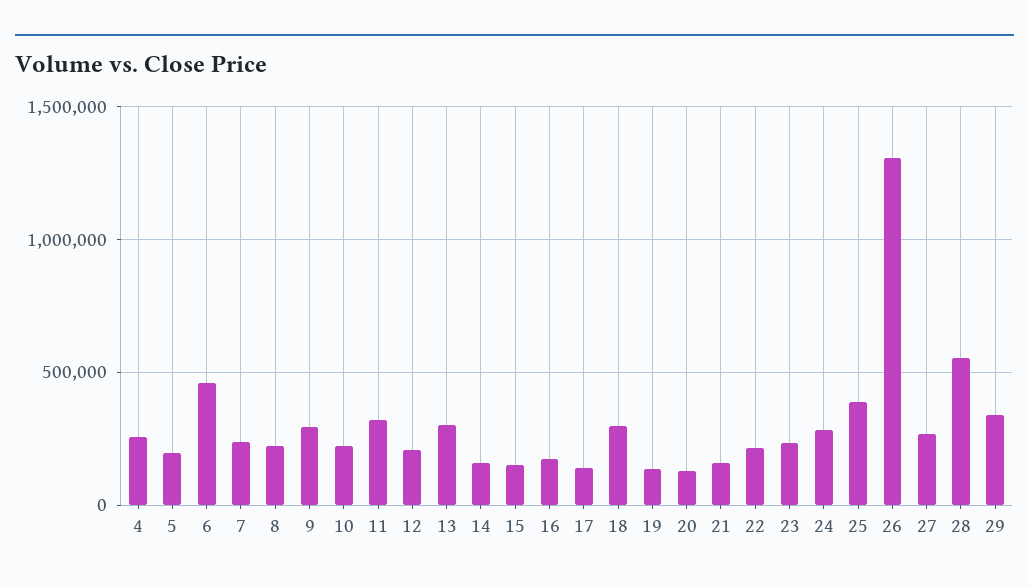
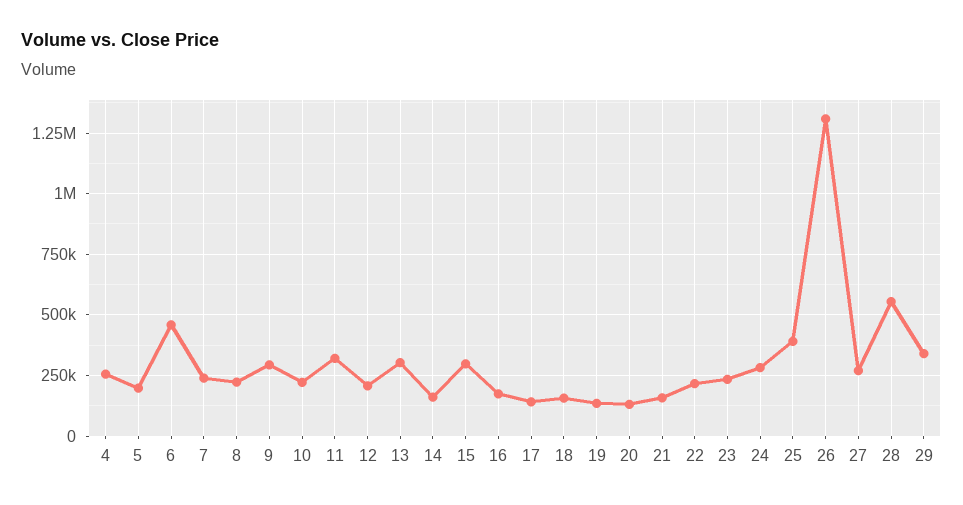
15: 150000 -> 300000
18: 300000 -> 150000

